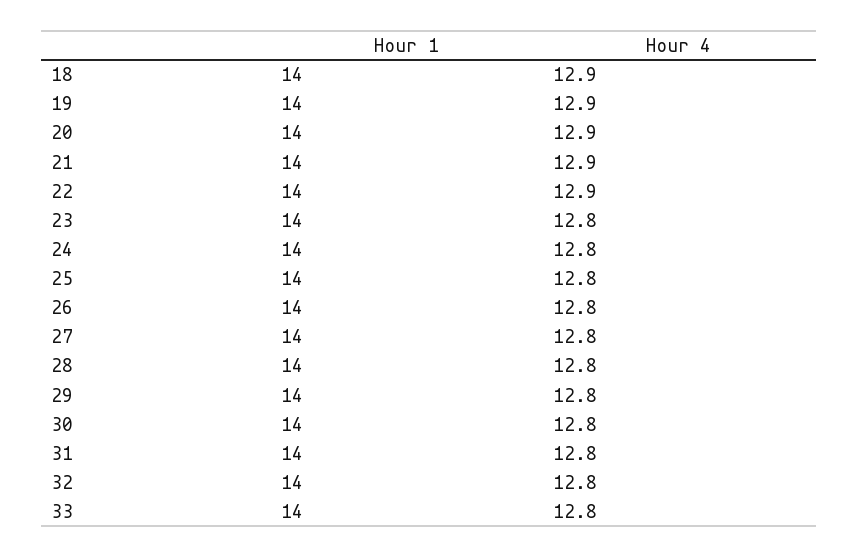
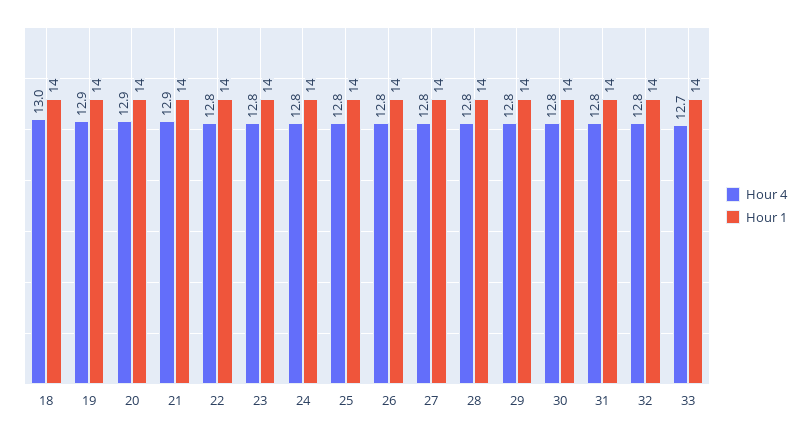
Hour 4, 18: 12.9 -> 13
Hour 4, 22: 12.9 -> 12.8
Hour 4, 33: 12.8 -> 12.7

